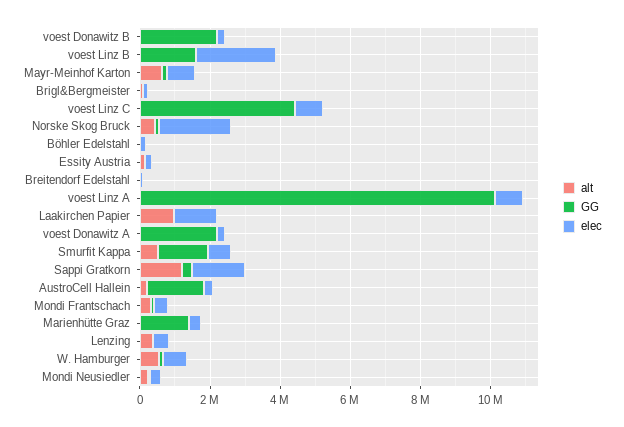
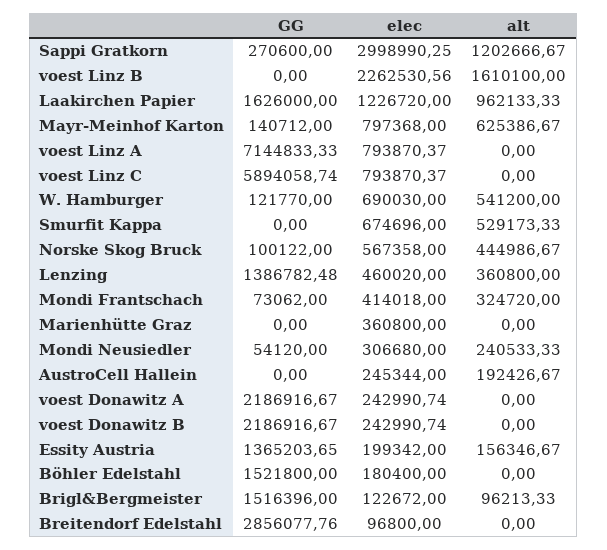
alt, voest Linz B: 0 -> 1610100
GG, voest Linz B: 1500000 -> 0
GG, Brigl&Bergmeister: 0 -> 1516396
GG, voest Linz C: 4500000 -> 5894058.74
elec, Norske Skog Bruck: 2000000 -> 567358
GG, Böhler Edelstahl: 0 -> 1521800
GG, Essity Austria: 0 -> 1365203.65
GG, Breitendorf Edelstahl: 0 -> 2856077.76
GG, voest Linz A: 10000000 -> 7144833.33
GG, Laakirchen Papier: 0 -> 1626000
GG, Smurfit Kappa: 1500000 -> 0
elec, Sappi Gratkorn: 1500000 -> 2998990.25
GG, AustroCell Hallein: 1500000 -> 0
GG, Marienhütte Graz: 1500000 -> 0
GG, Lenzing: 0 -> 1386782.48

